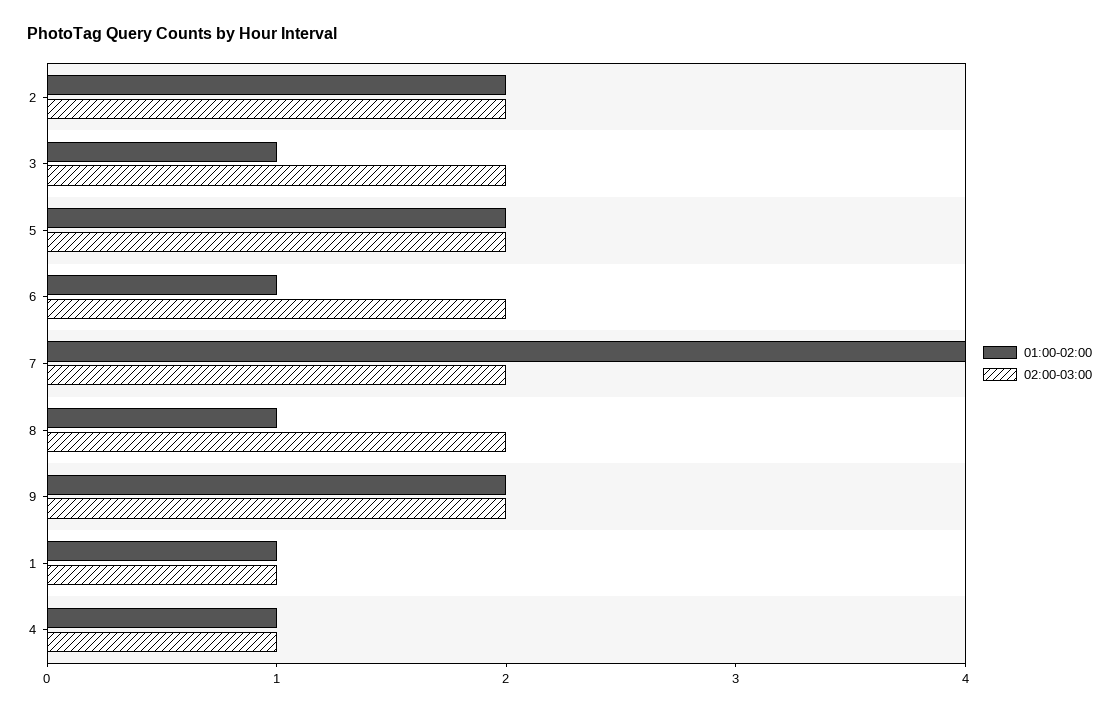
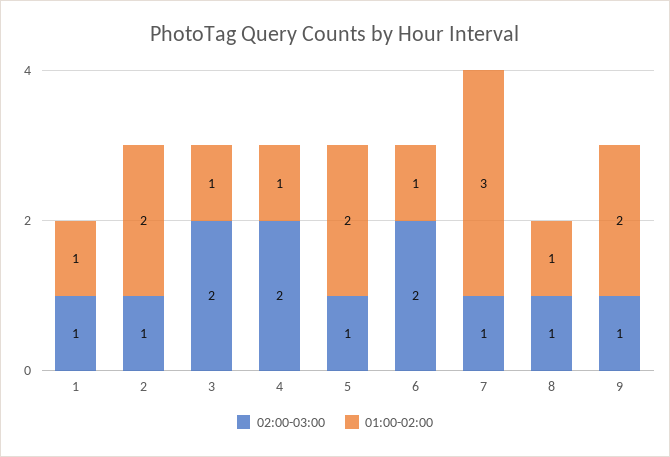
02:00-03:00, 2: 2 -> 1
02:00-03:00, 5: 2 -> 1
01:00-02:00, 7: 4 -> 3
02:00-03:00, 7: 2 -> 1
02:00-03:00, 8: 2 -> 1
02:00-03:00, 9: 2 -> 1
02:00-03:00, 4: 1 -> 2

